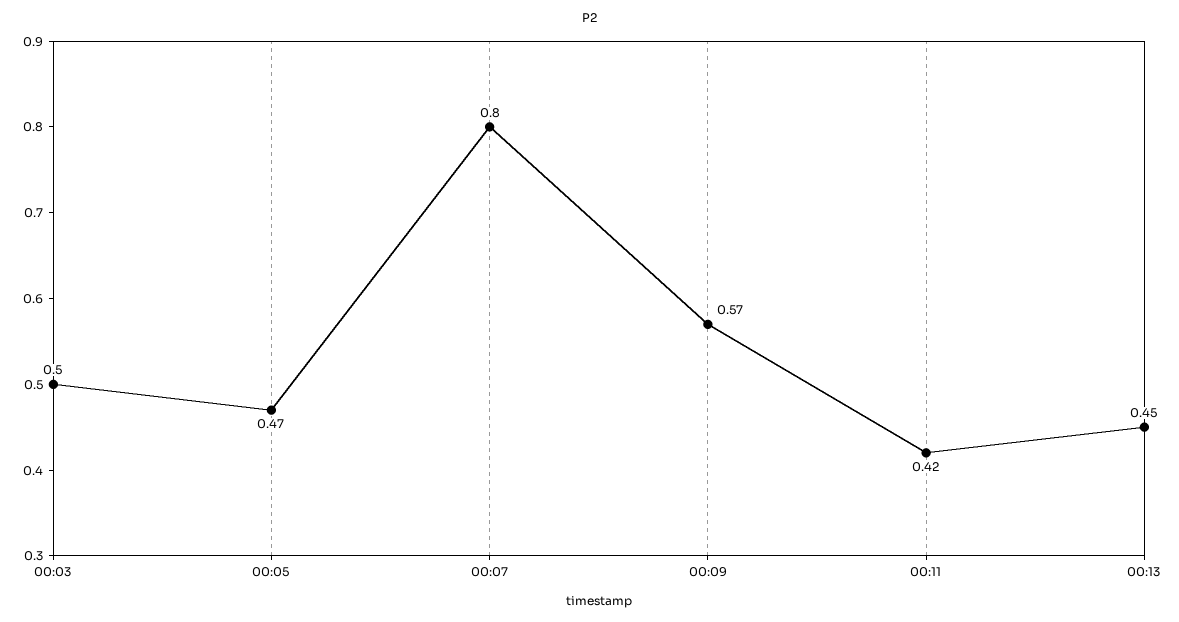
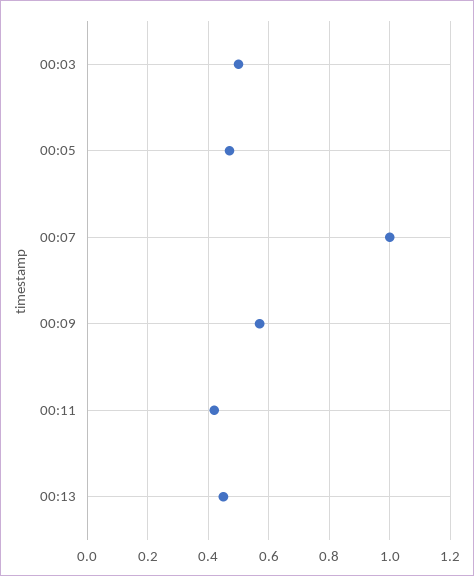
00:07: 0.8 -> 1

